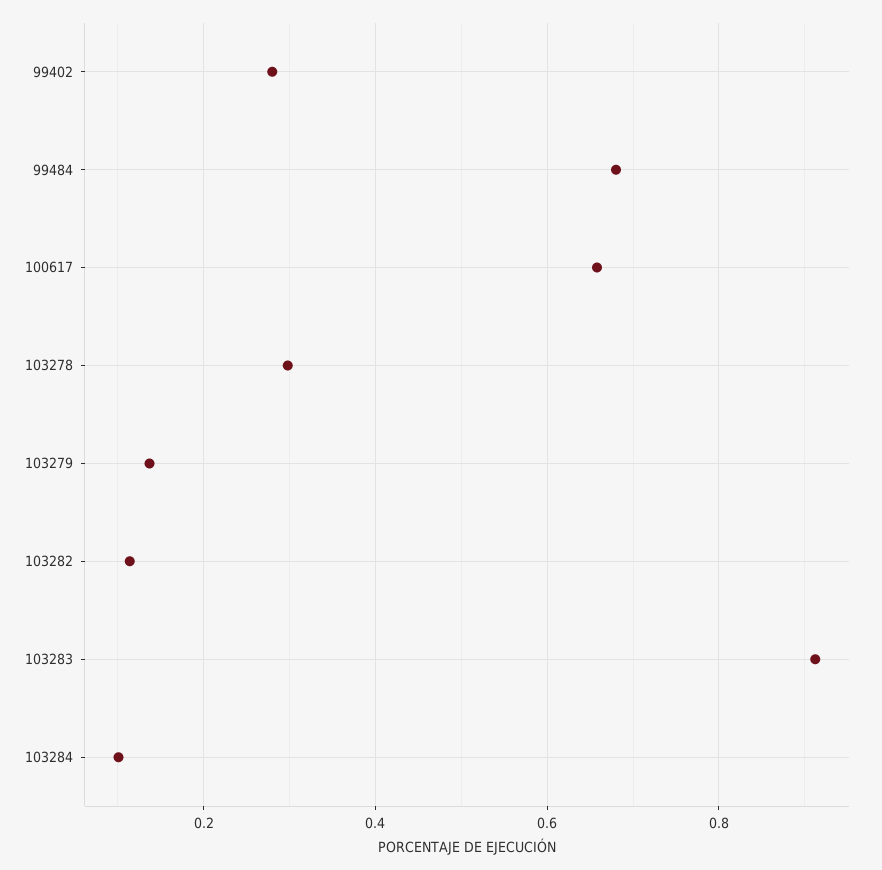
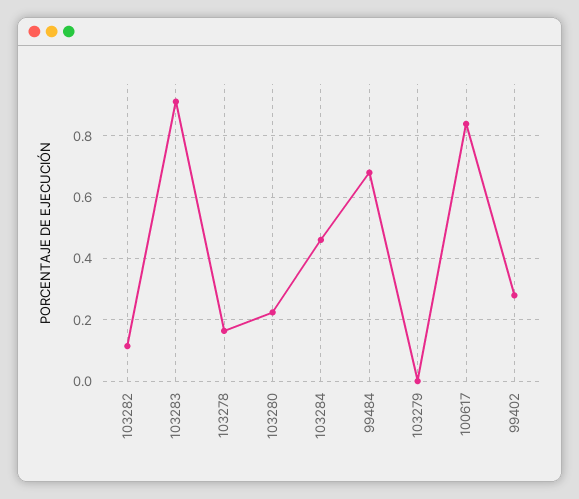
100617: 0.66 -> 0.84
103278: 0.3 -> 0.16
103279: 0.14 -> 0
103284: 0.1 -> 0.46
103280: none -> 0.22

